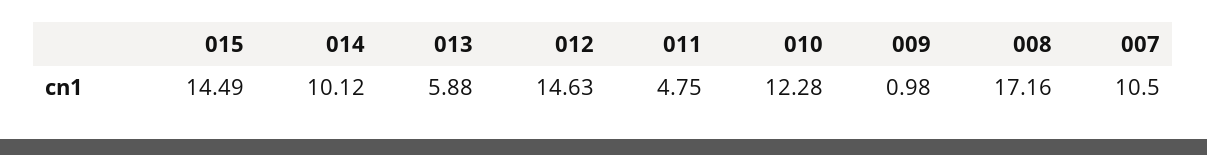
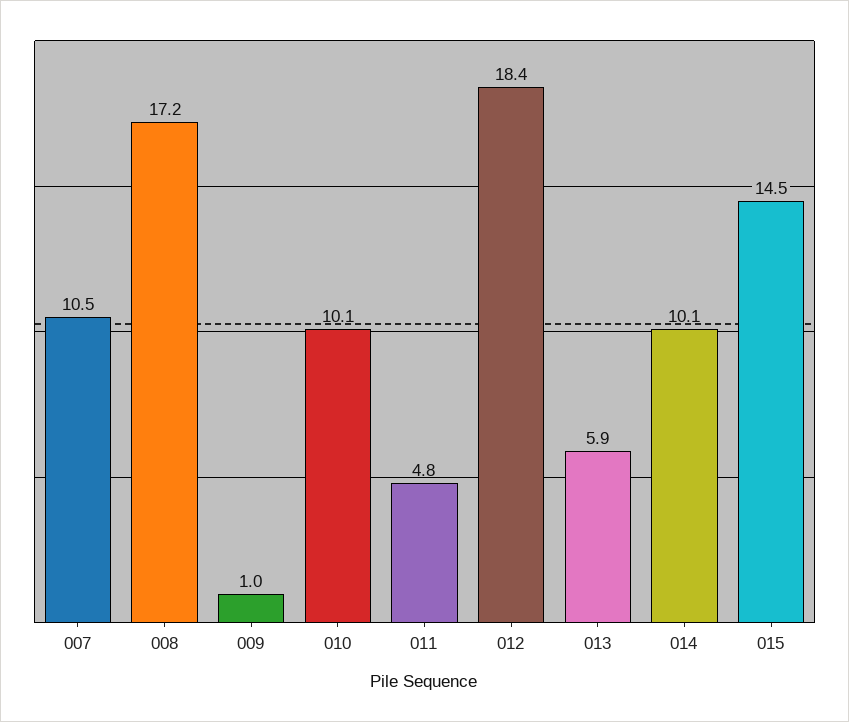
012: 14.63 -> 18.4
010: 12.28 -> 10.1

